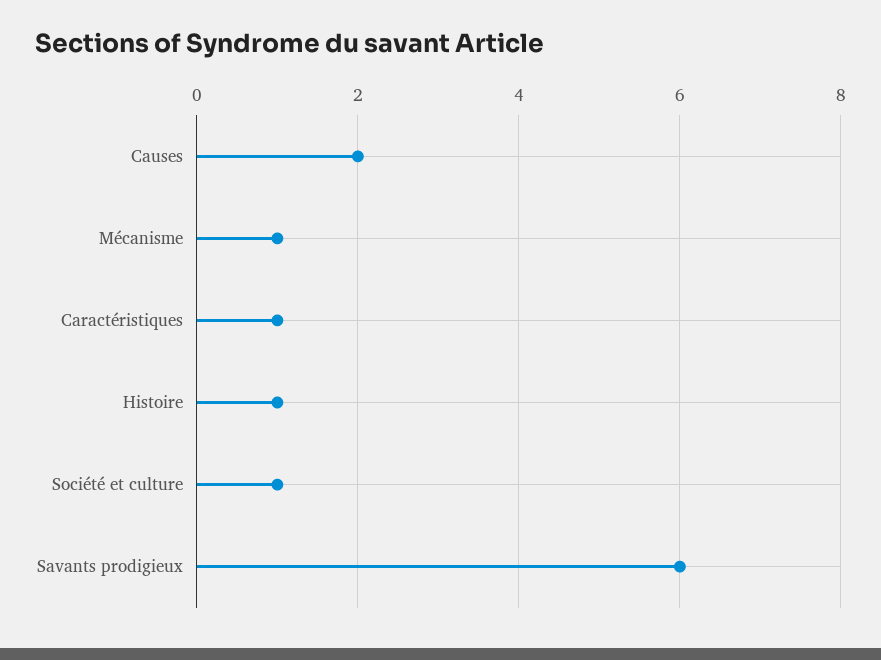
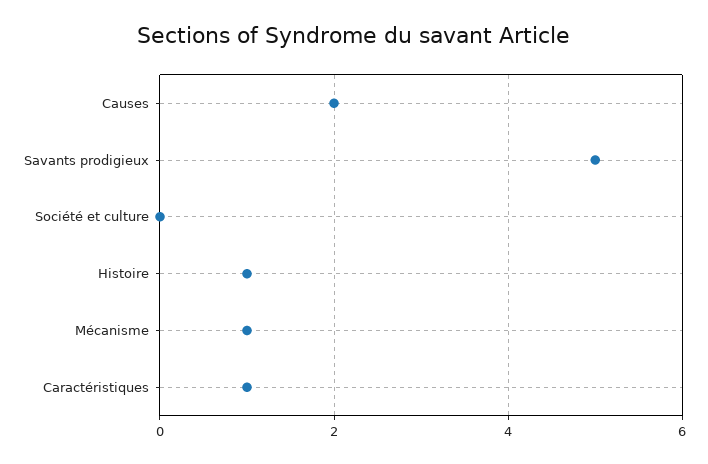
Société et culture: 1 -> 0
Savants prodigieux: 6 -> 5

